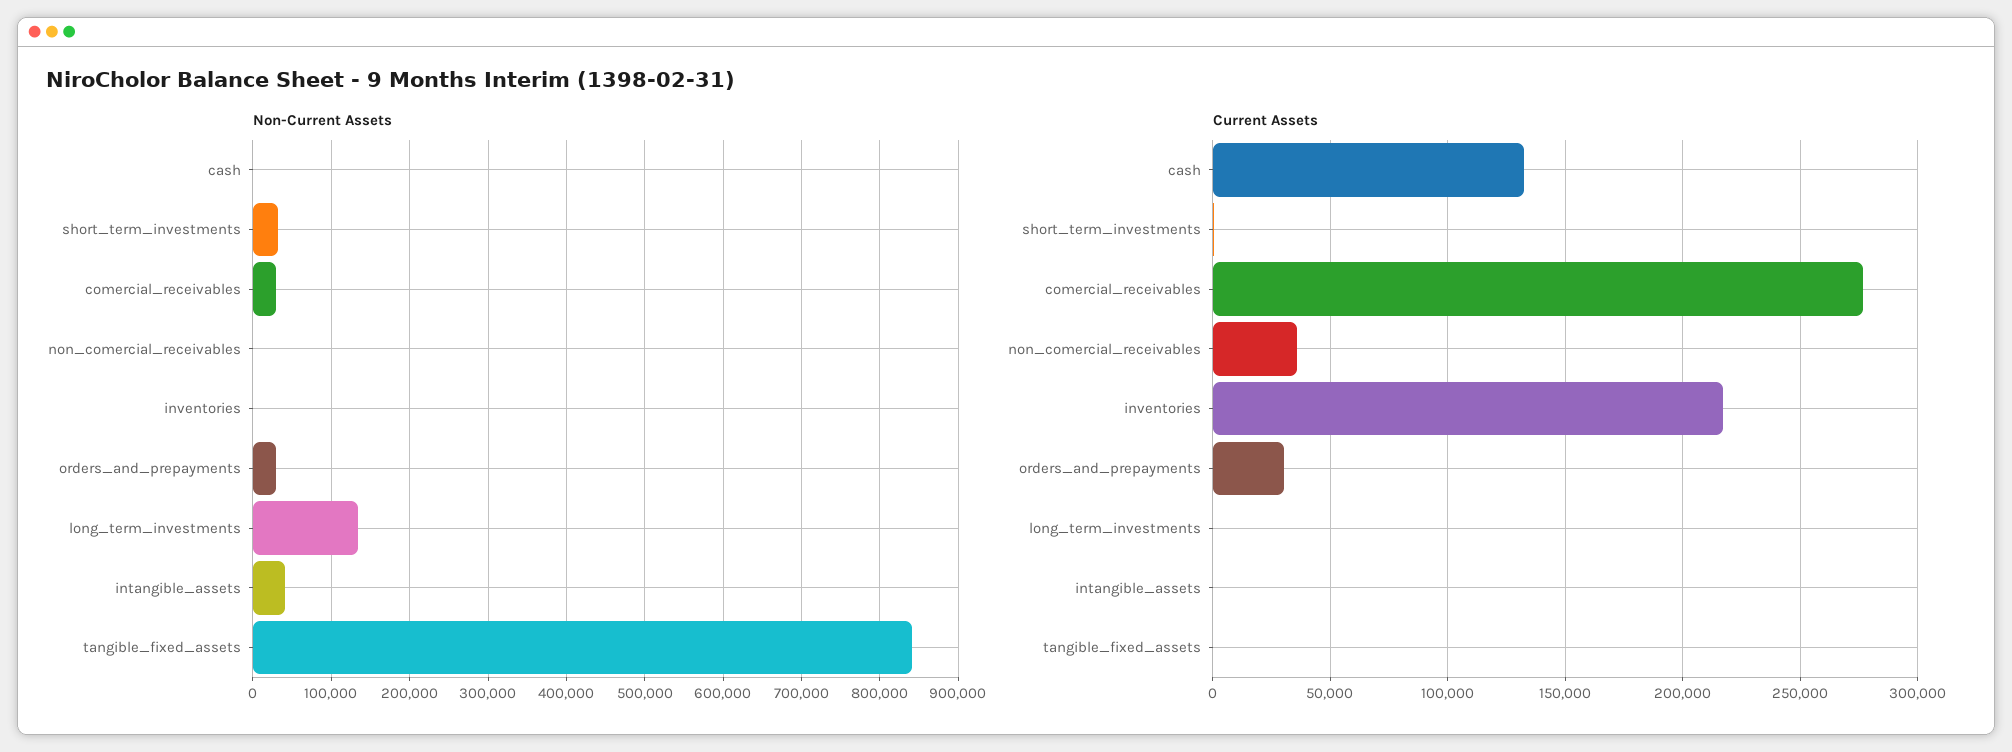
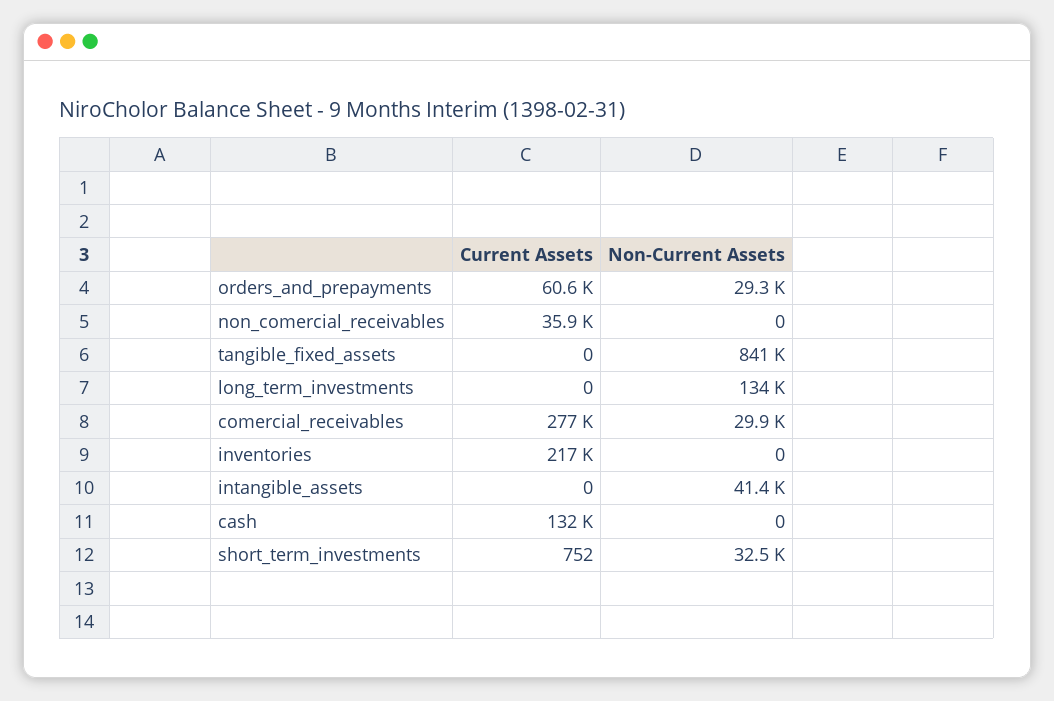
Current Assets, orders_and_prepayments: 30000 -> 60600

